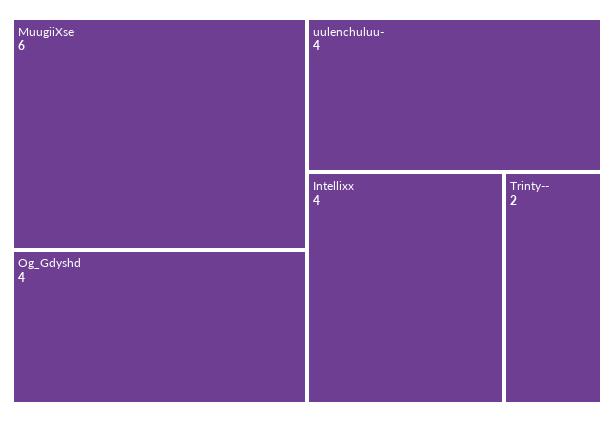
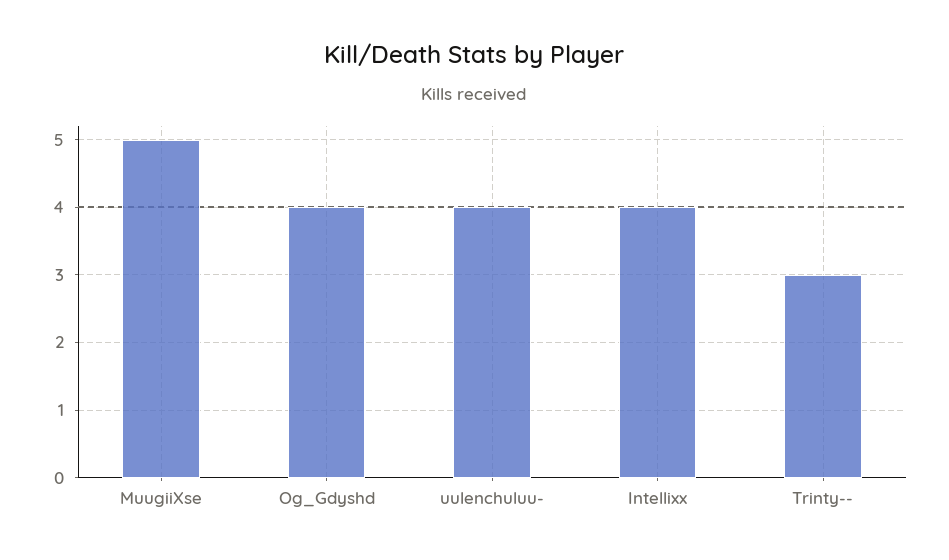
MuugiiXse: 6 -> 5
Trinty--: 2 -> 3

